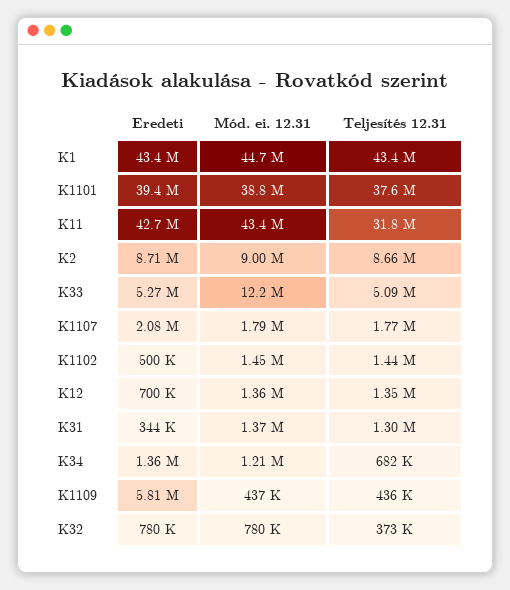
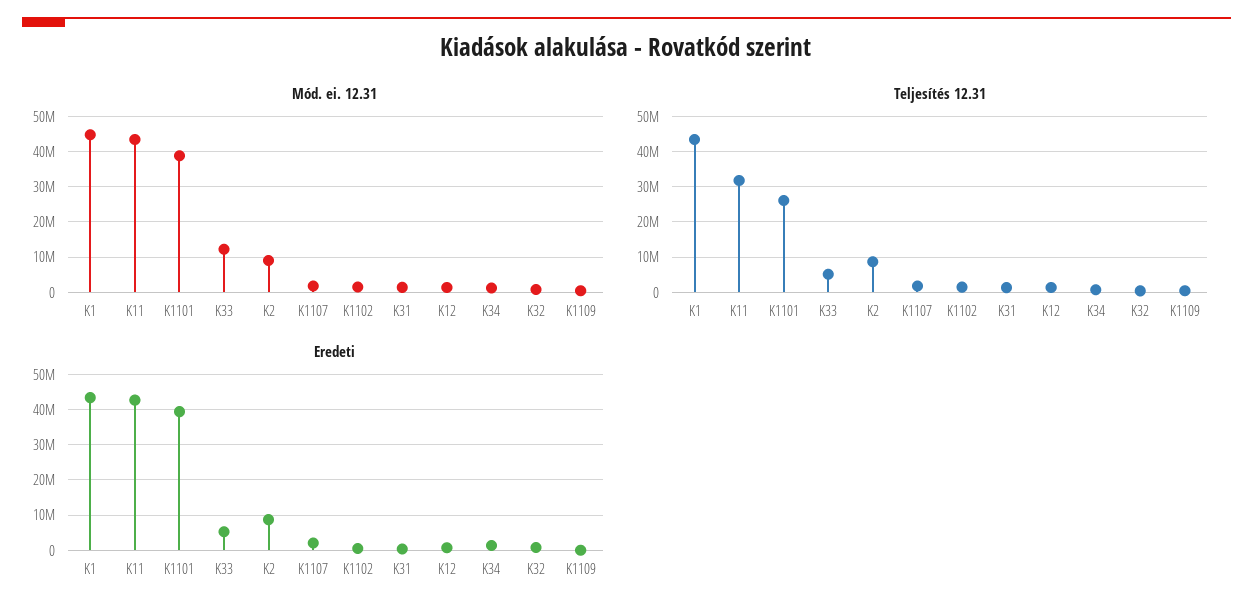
Teljesítés 12.31, K1101: 37600000 -> 26000000
Eredeti, K1109: 5810000 -> 0

